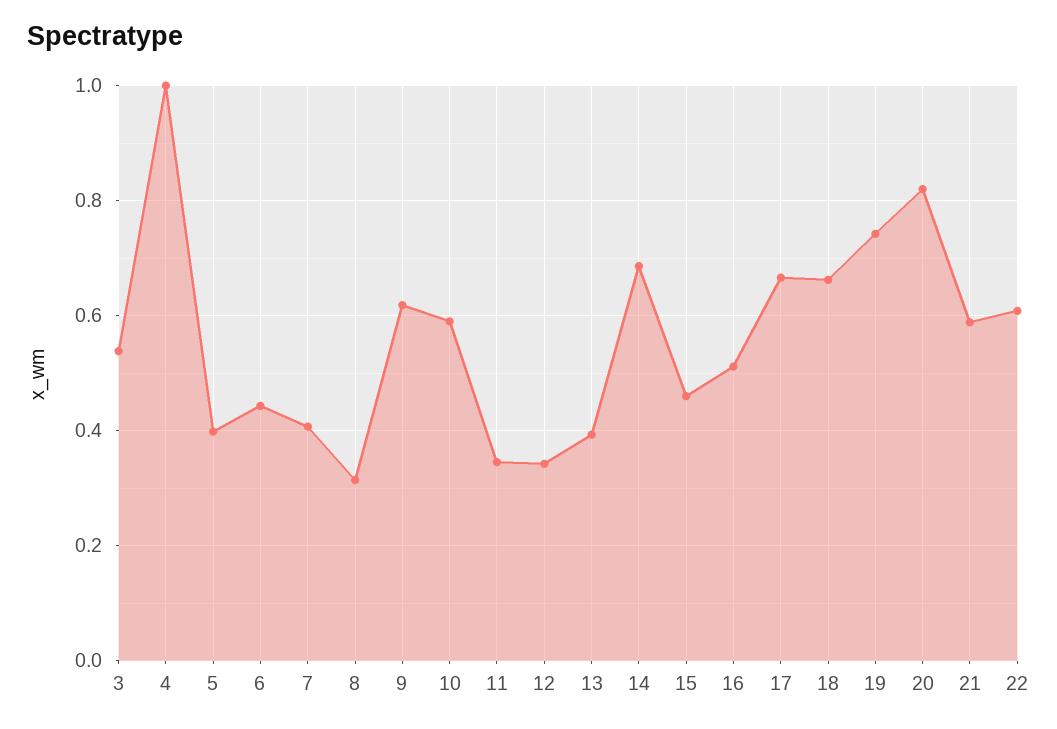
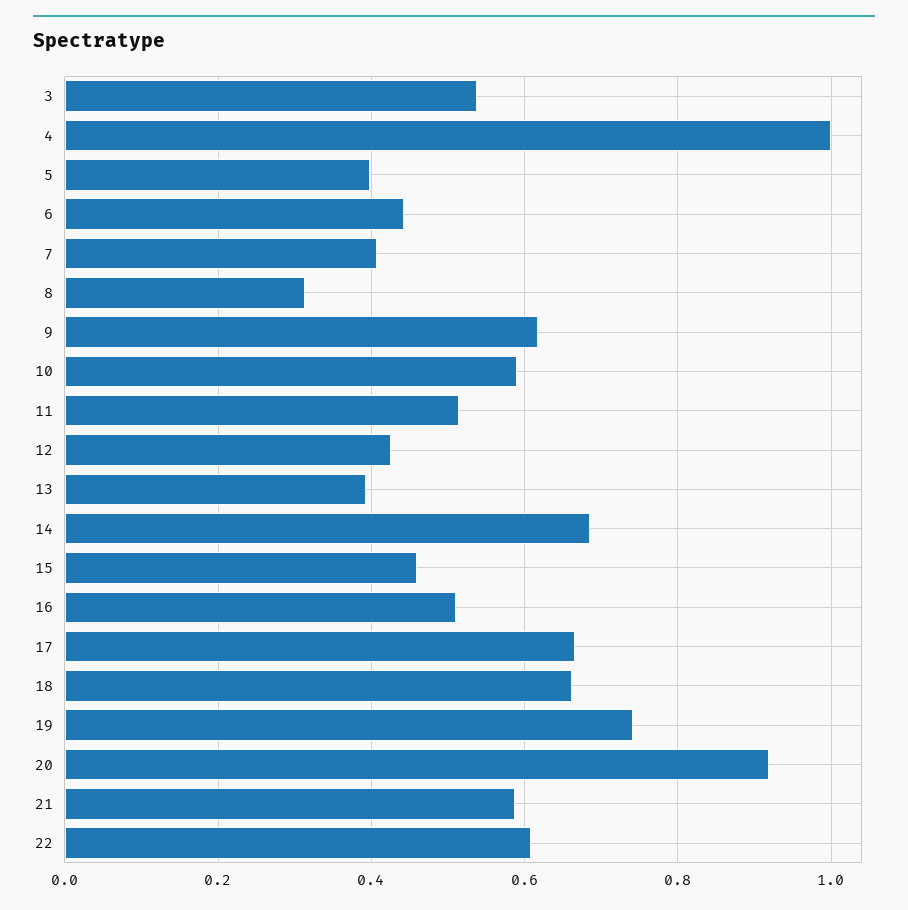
11: 0.34 -> 0.52
12: 0.34 -> 0.42
20: 0.82 -> 0.92

